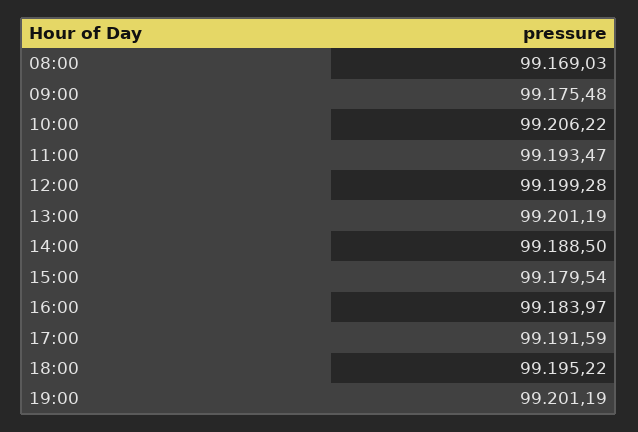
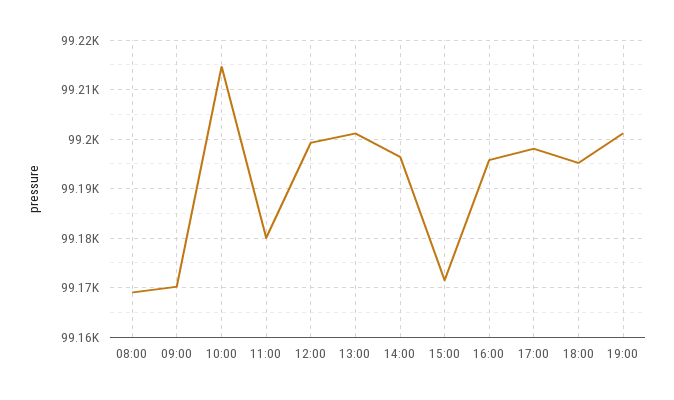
09:00: 99175.48 -> 99170
10:00: 99206.22 -> 99214
11:00: 99193.47 -> 99180
14:00: 99188.5 -> 99196
15:00: 99179.54 -> 99172
16:00: 99183.97 -> 99196
17:00: 99191.59 -> 99198

